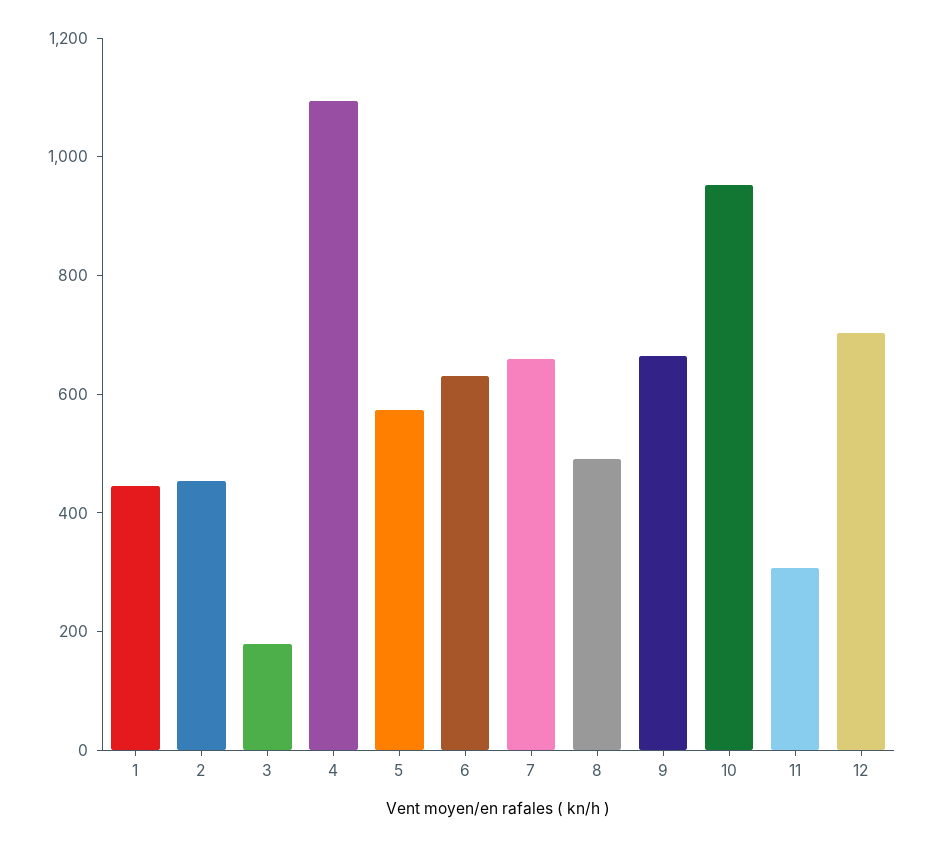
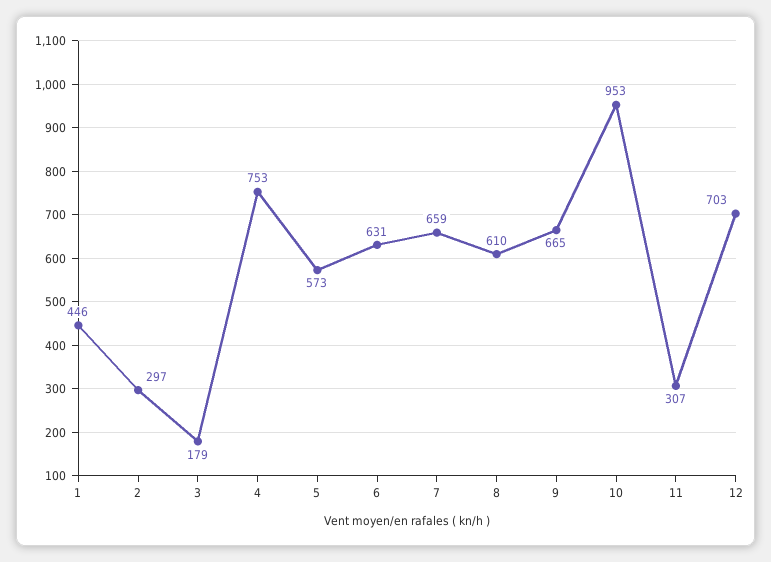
2: 450 -> 297
4: 1100 -> 753
8: 500 -> 610

